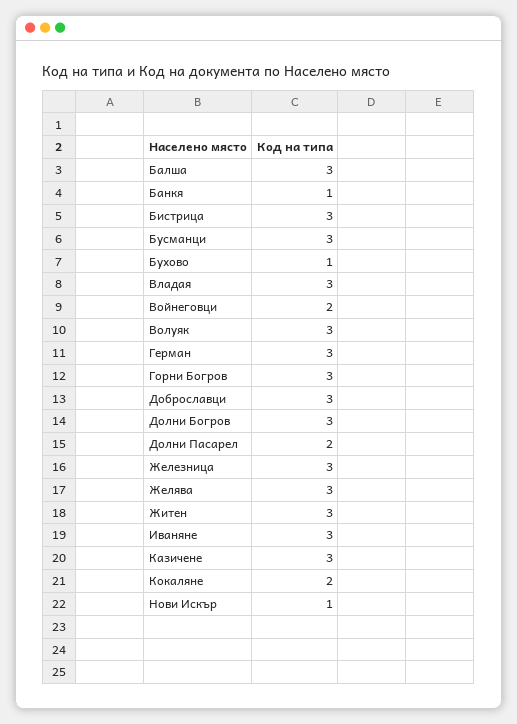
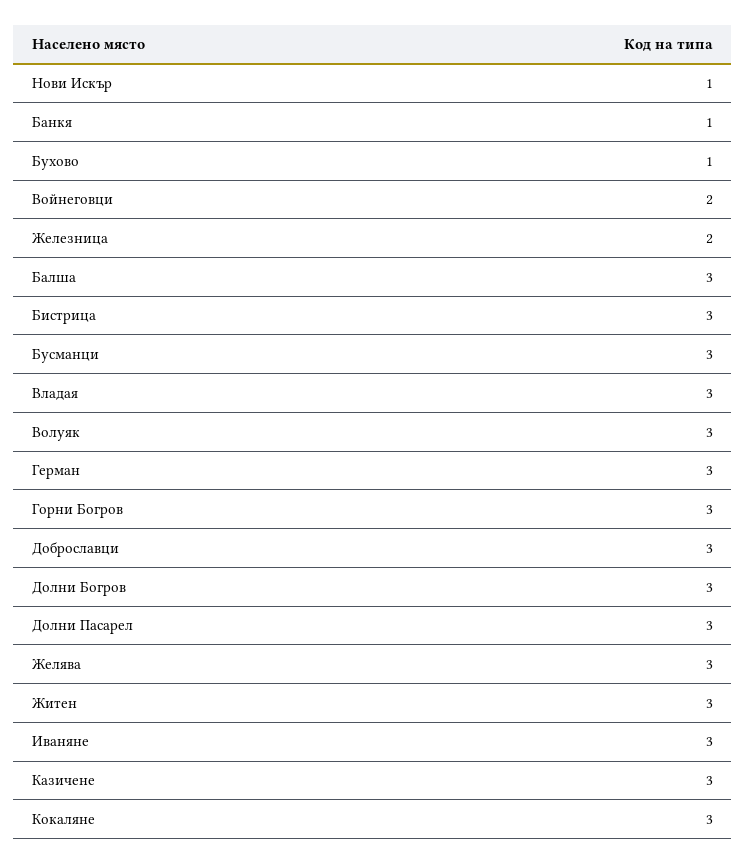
Долни Пасарел: 2 -> 3
Железница: 3 -> 2
Кокаляне: 2 -> 3

